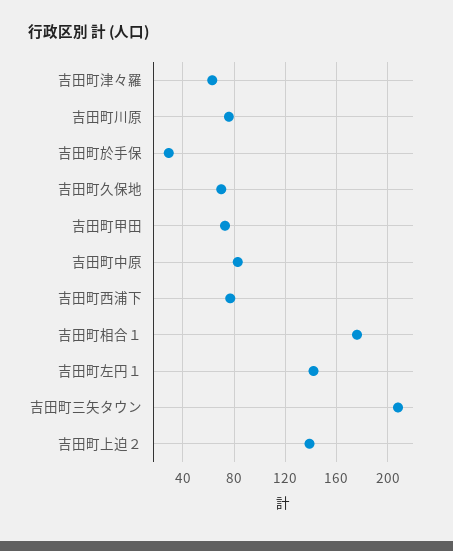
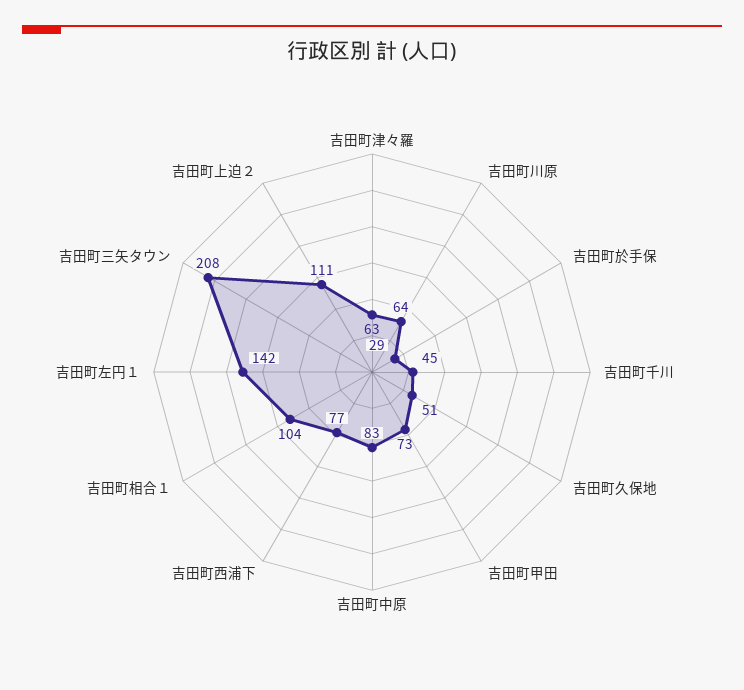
吉田町川原: 75 -> 64
吉田町久保地: 70 -> 51
吉田町相合１: 175 -> 104
吉田町上迫２: 140 -> 111
吉田町千川: none -> 45

